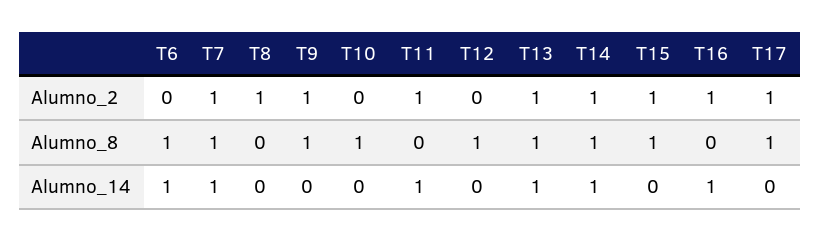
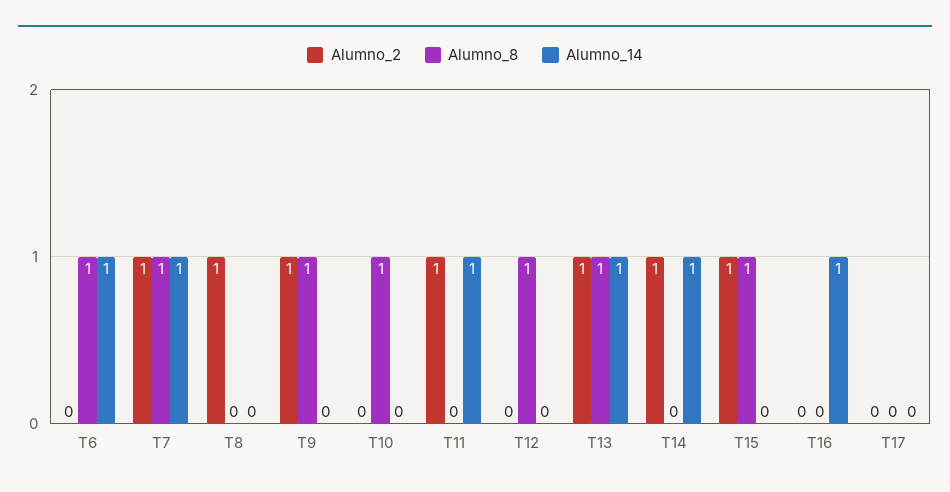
Alumno_2, T16: 1 -> 0
Alumno_2, T17: 1 -> 0
Alumno_8, T14: 1 -> 0
Alumno_8, T17: 1 -> 0

